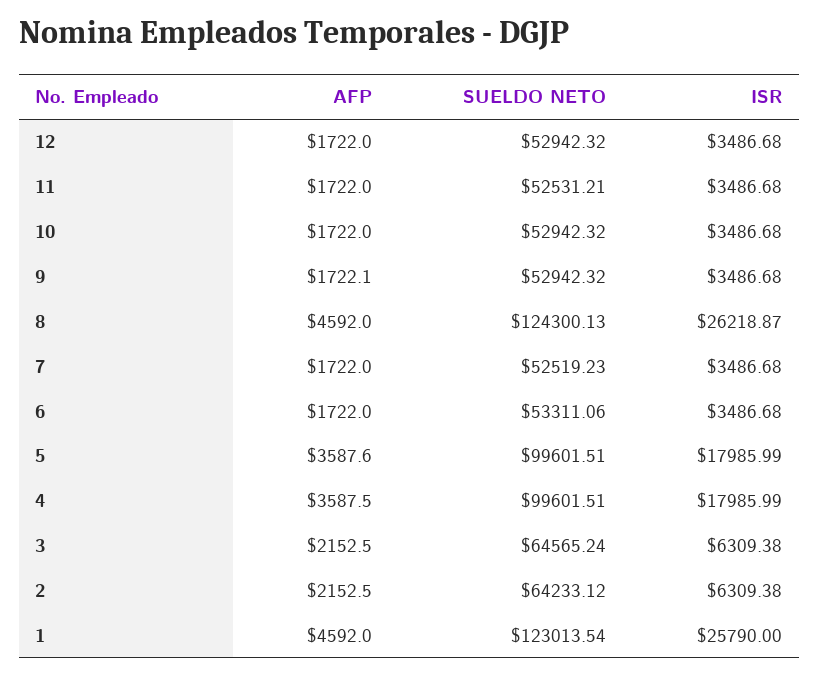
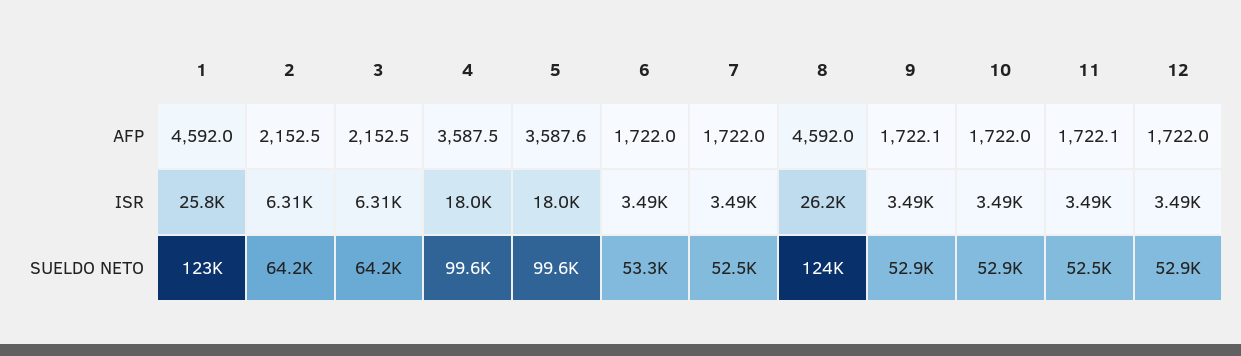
AFP, 11: 1722 -> 1722.1
SUELDO NETO, 3: 64565.24 -> 64200

